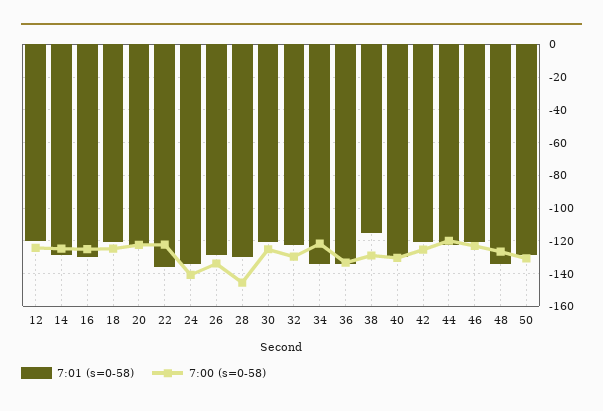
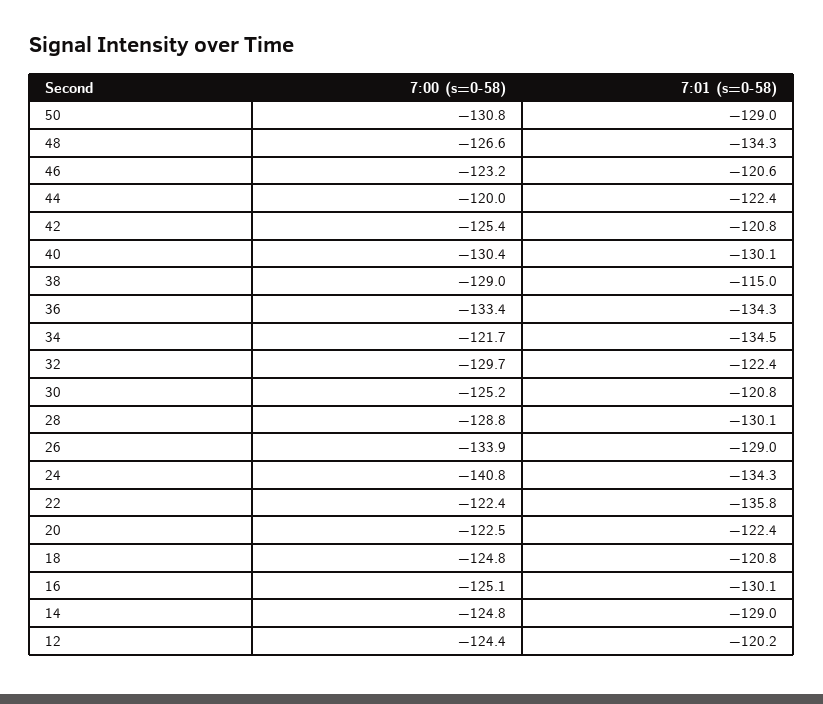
7:00 (s=0-58), 28: -145 -> -128.8

